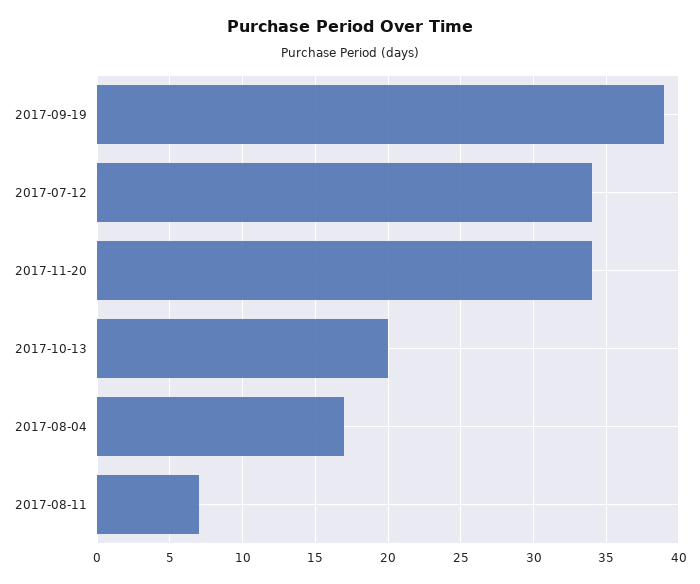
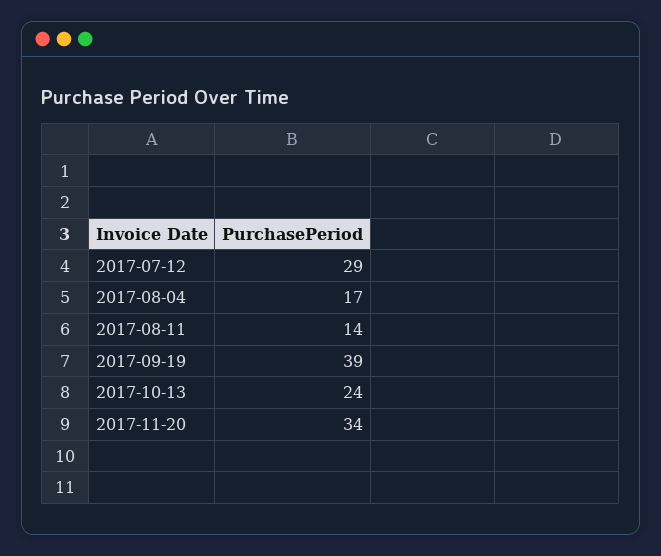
2017-07-12: 34 -> 29
2017-10-13: 20 -> 24
2017-08-11: 7 -> 14

